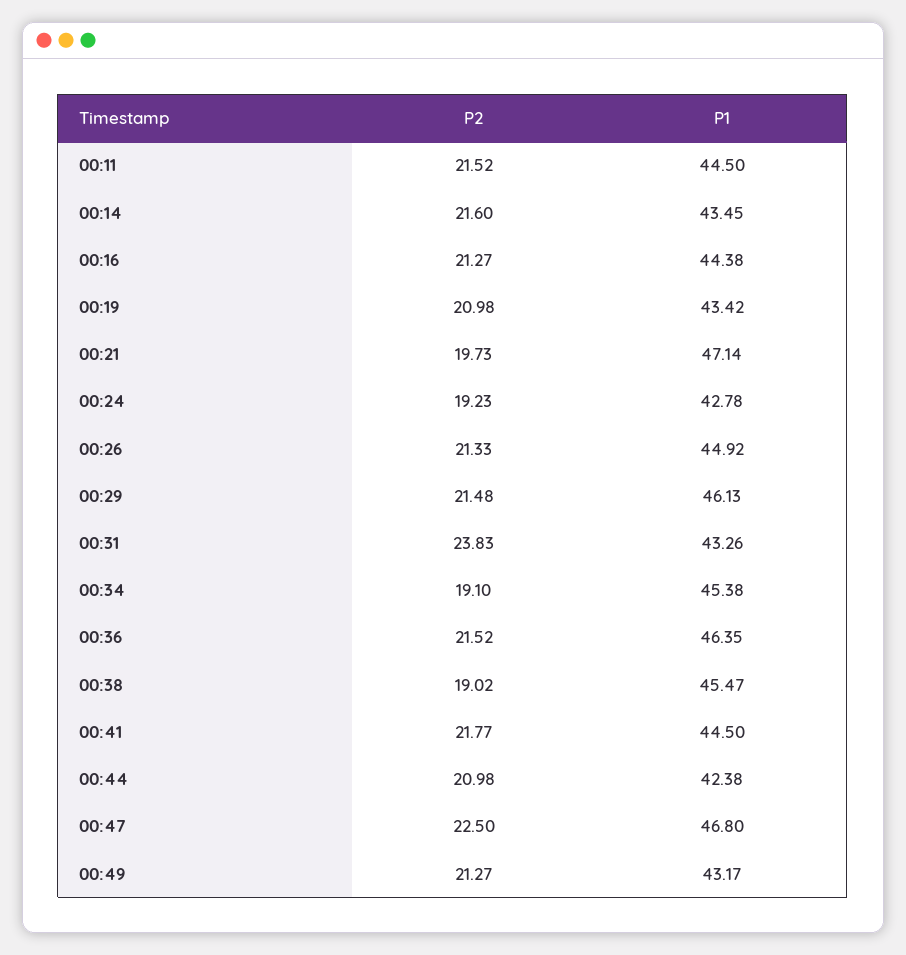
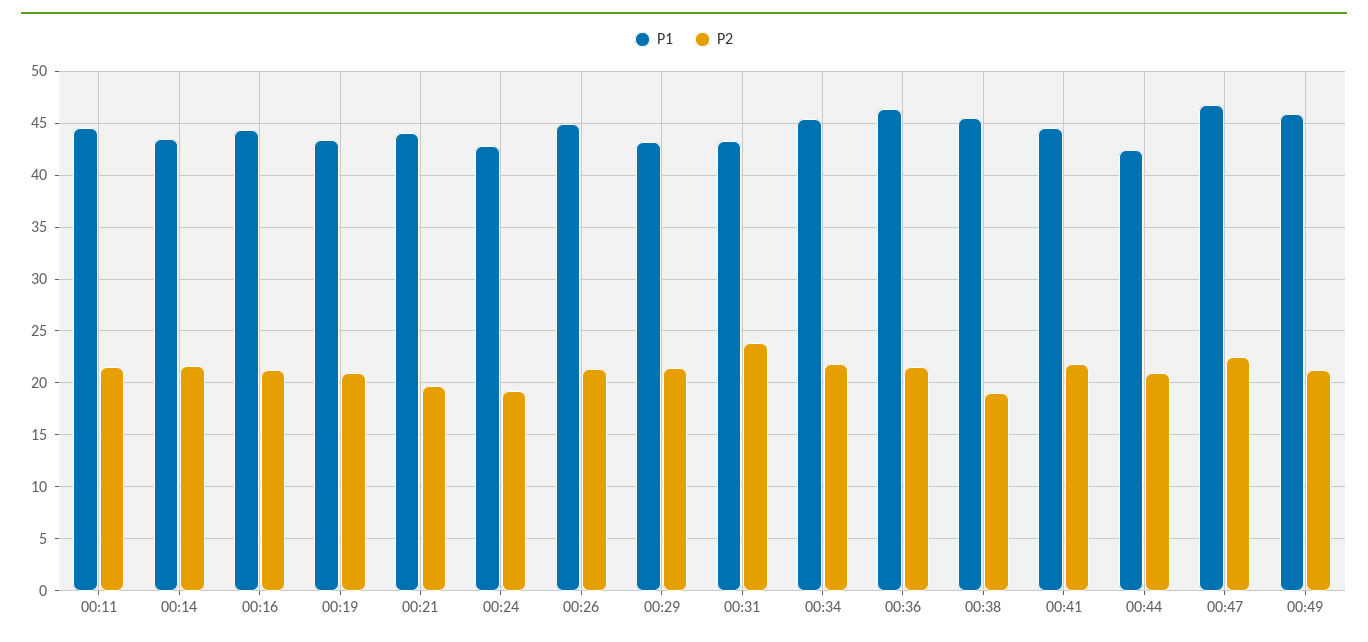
P1, 00:21: 47.14 -> 44
P1, 00:29: 46.13 -> 43
P2, 00:34: 19.1 -> 22
P1, 00:49: 43.17 -> 46

